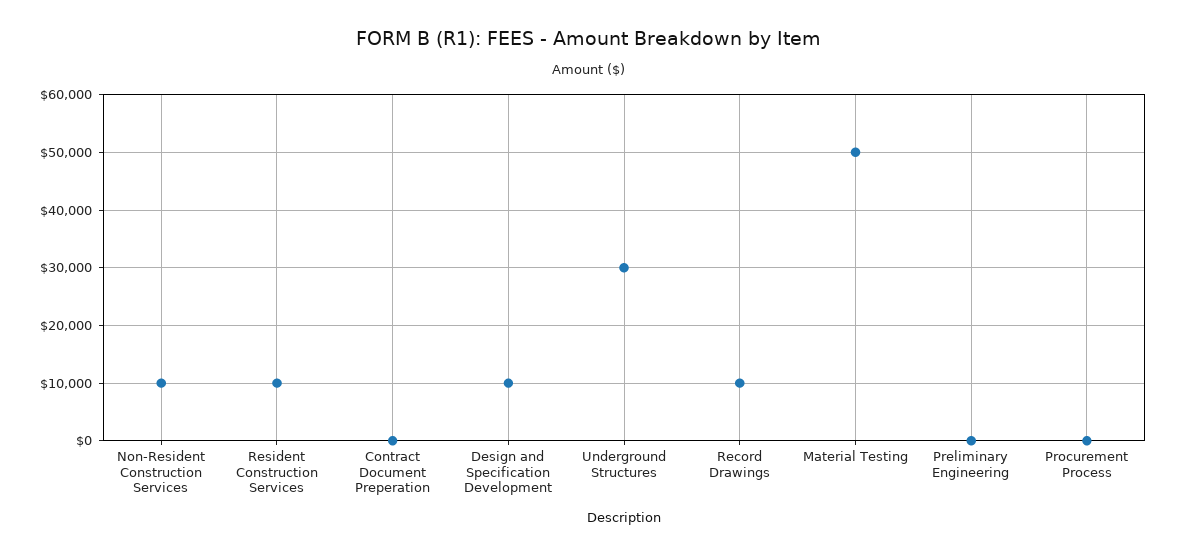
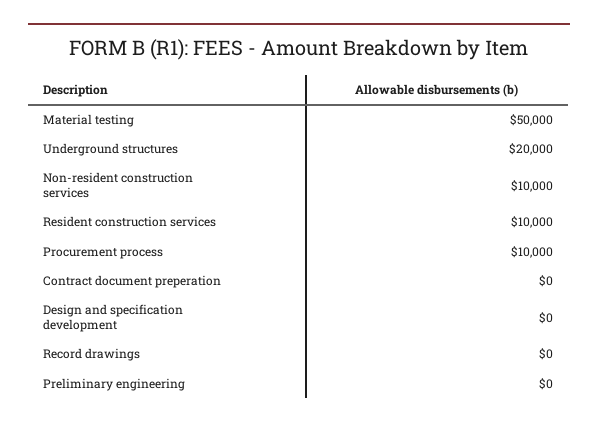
Design and Specification Development: 10000 -> 0
Underground Structures: 30000 -> 20000
Record Drawings: 10000 -> 0
Procurement Process: 0 -> 10000

